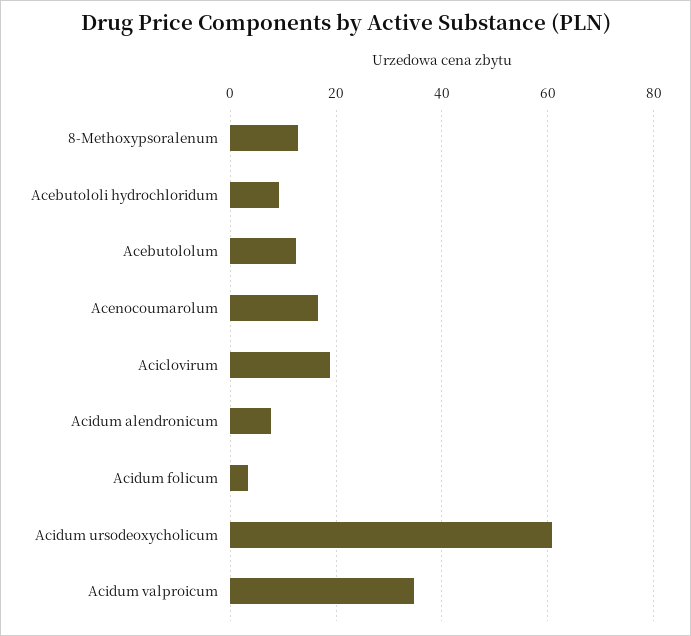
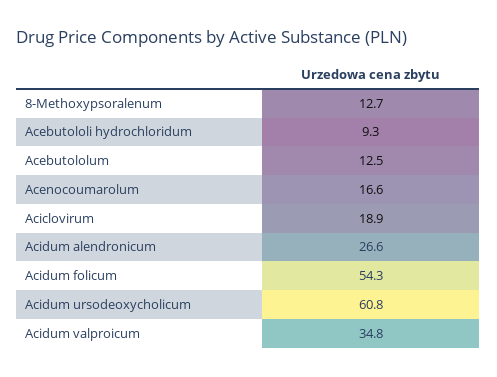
Acidum alendronicum: 8 -> 26.6
Acidum folicum: 4 -> 54.3

